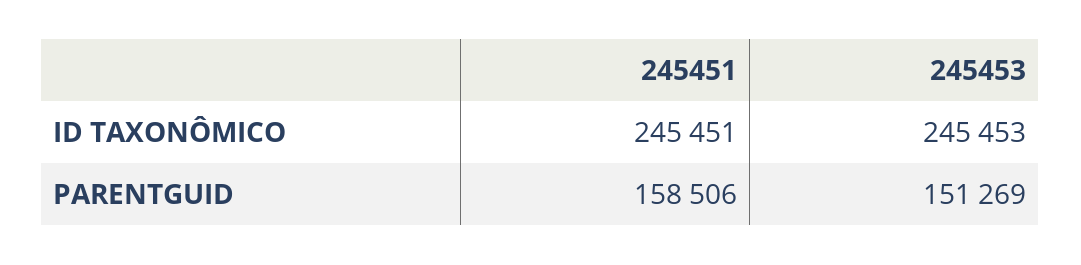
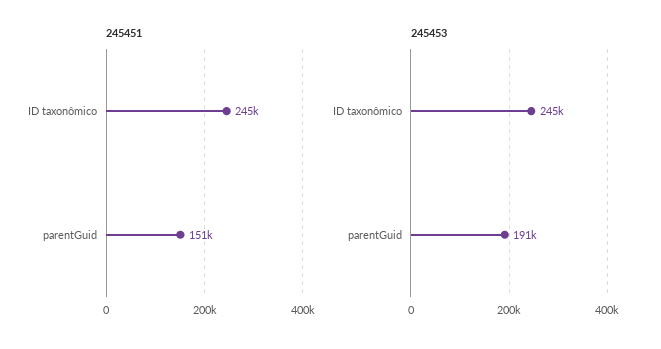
245451, PARENTGUID: 158506 -> 151000
245453, PARENTGUID: 151269 -> 191000

